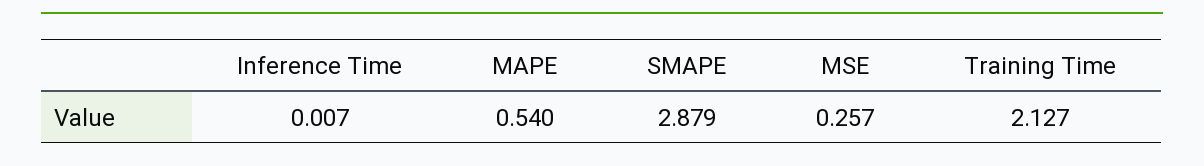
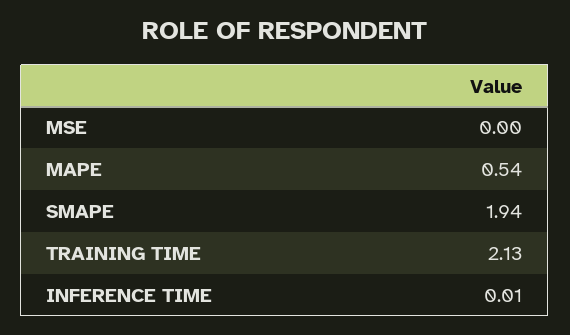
SMAPE: 2.879 -> 1.94
MSE: 0.257 -> 0

